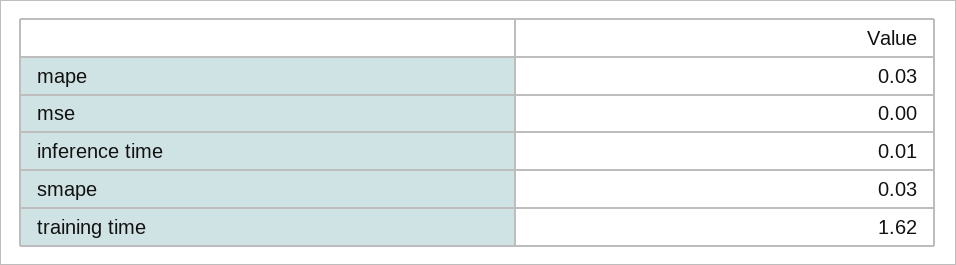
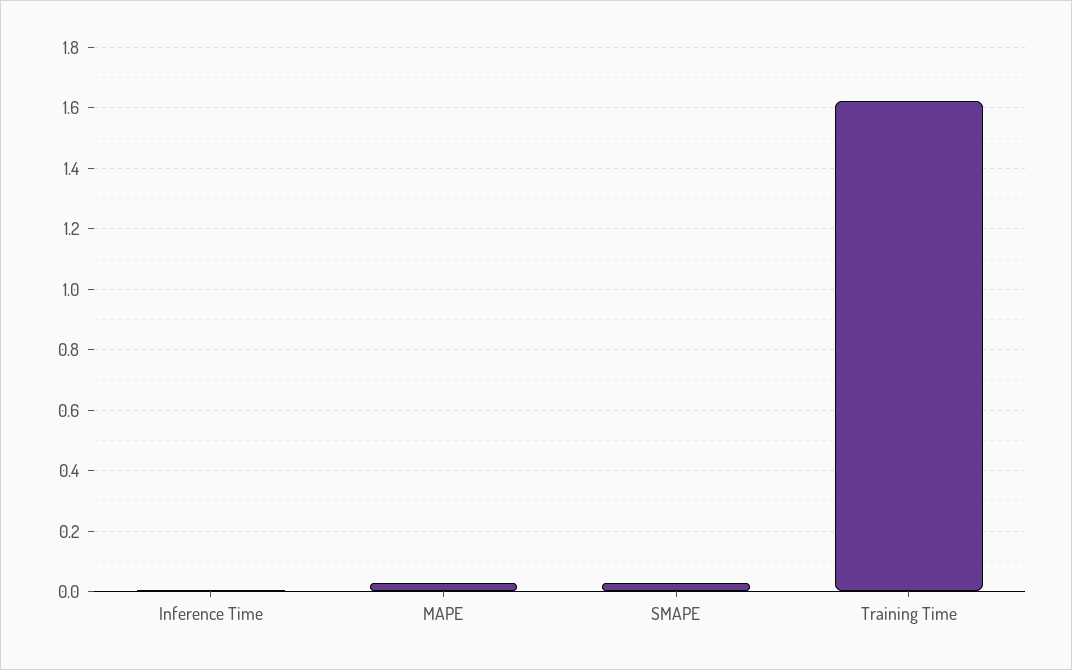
mse: 0 -> none

